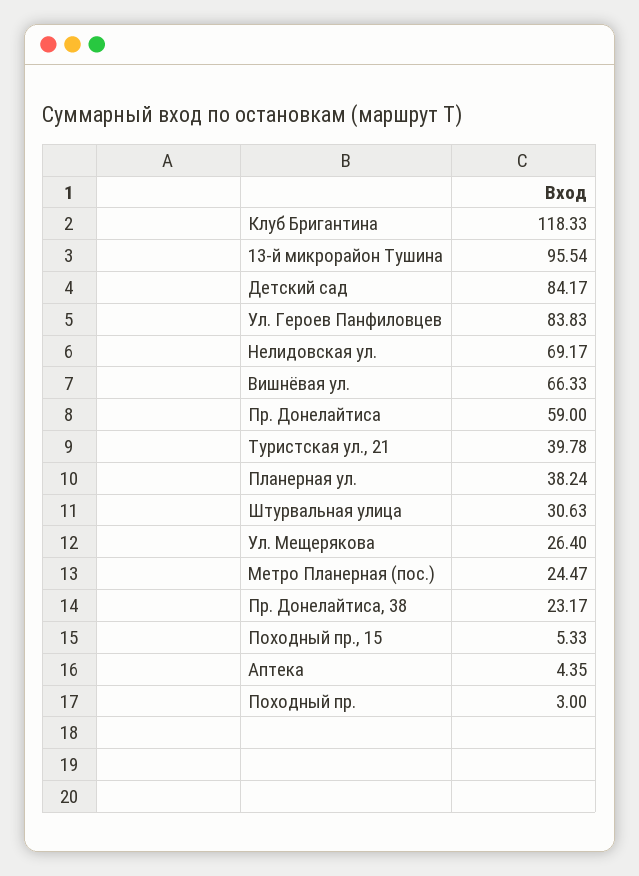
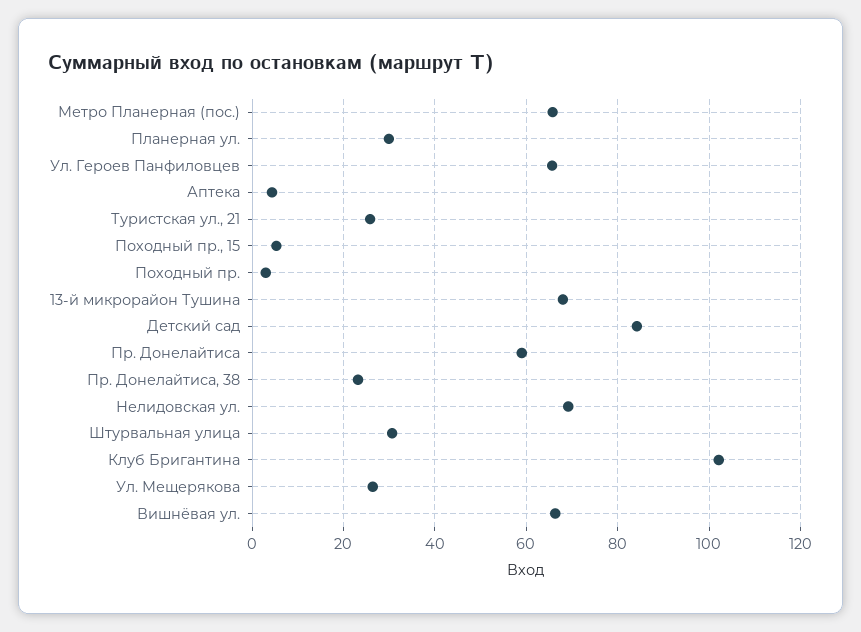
Клуб Бригантина: 118.33 -> 102
13-й микрорайон Тушина: 95.54 -> 68
Ул. Героев Панфиловцев: 83.83 -> 66
Туристская ул., 21: 39.78 -> 26
Планерная ул.: 38.24 -> 30
Метро Планерная (пос.): 24.47 -> 66

